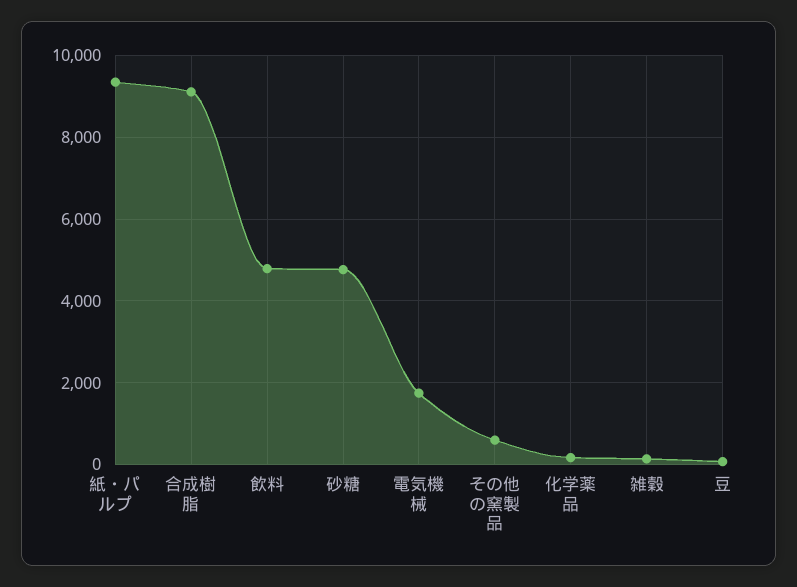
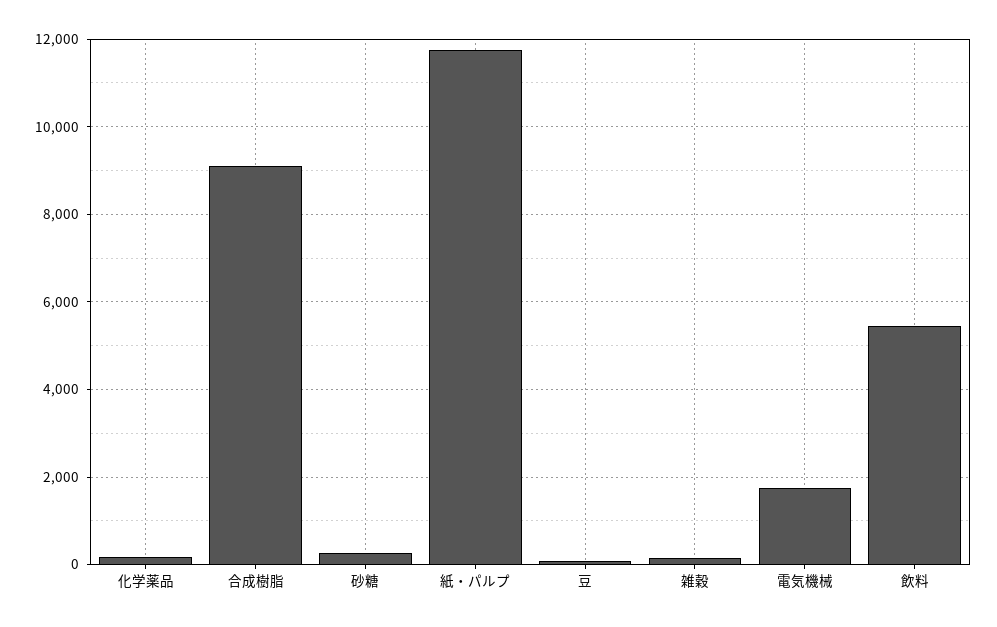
紙・パルプ: 9400 -> 11800
飲料: 4800 -> 5400
砂糖: 4800 -> 200
その他の窯製品: 600 -> none

